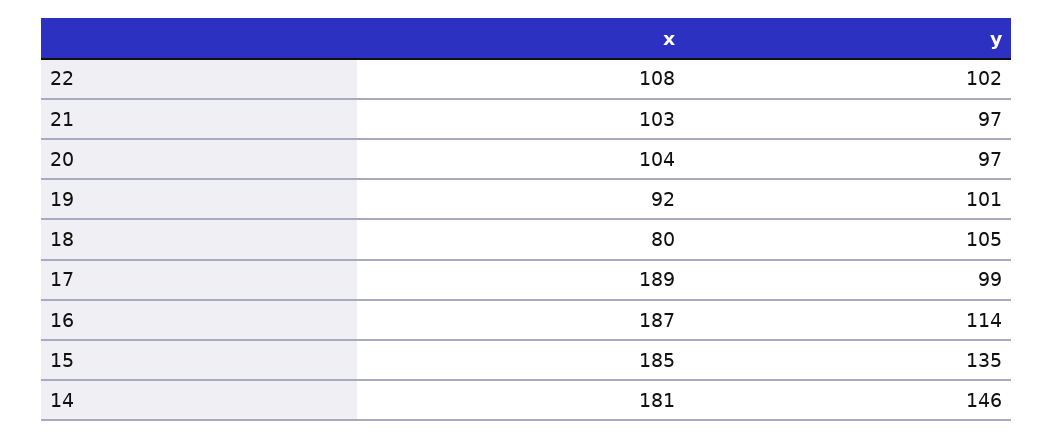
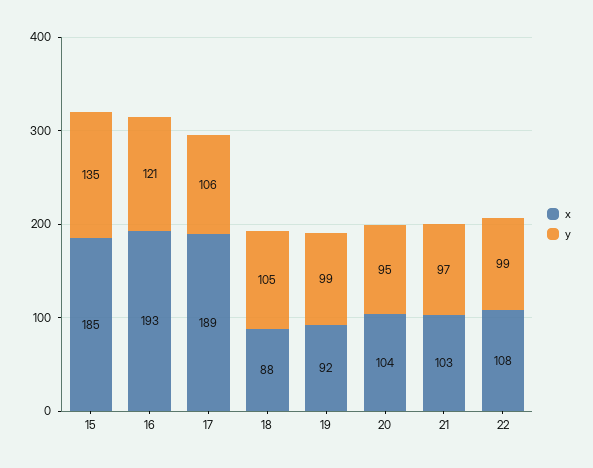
y, 22: 102 -> 99
y, 20: 97 -> 95
y, 19: 101 -> 99
x, 18: 80 -> 88
y, 17: 99 -> 106
x, 16: 187 -> 193
y, 16: 114 -> 121
x, 14: 181 -> none
y, 14: 146 -> none

